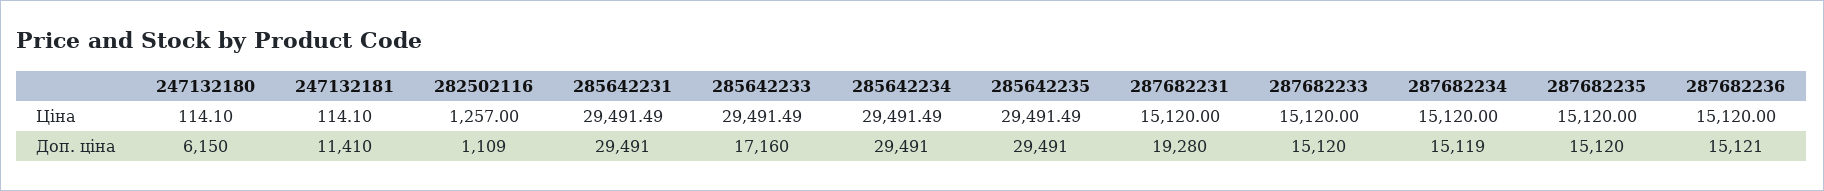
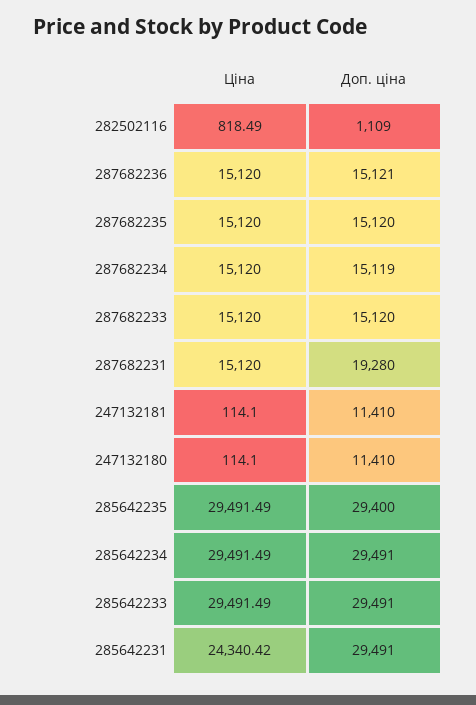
282502116, Ціна: 1257 -> 818.49
285642231, Ціна: 29491.49 -> 24340.42
247132180, Доп. ціна: 6150 -> 11410
285642233, Доп. ціна: 17160 -> 29491
285642235, Доп. ціна: 29491 -> 29400

